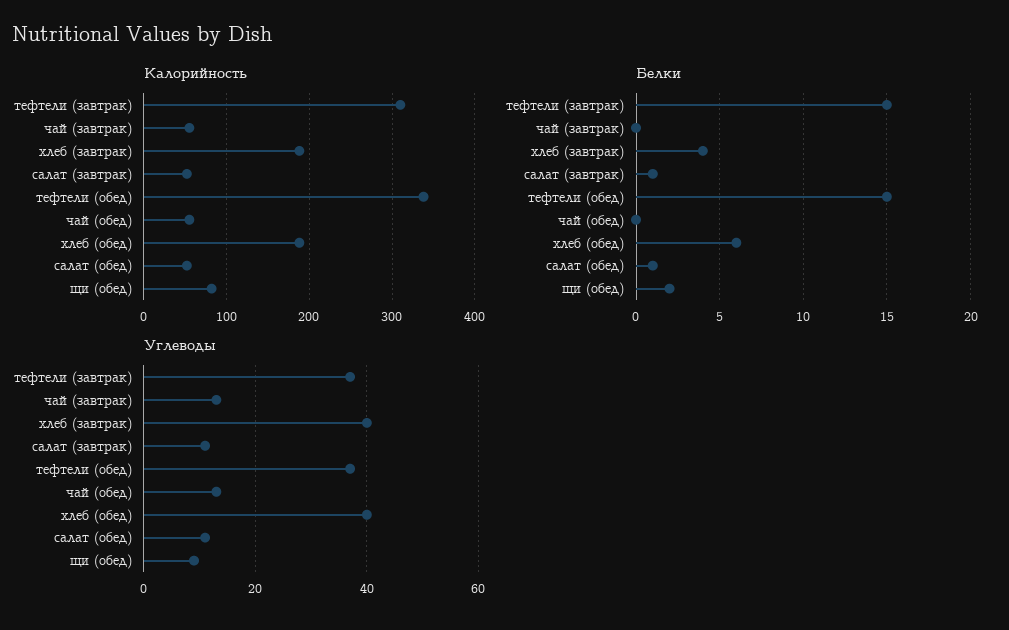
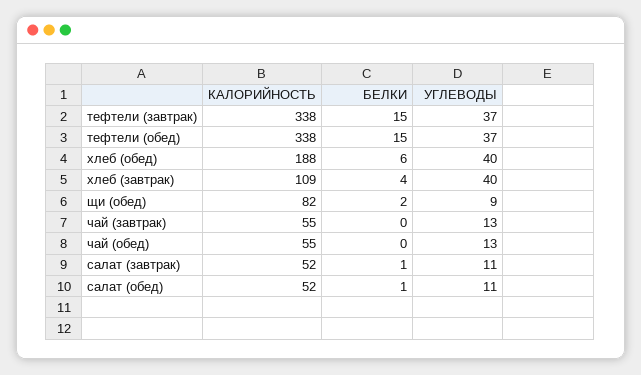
Калорийность, тефтели (завтрак): 310 -> 338
Калорийность, хлеб (завтрак): 190 -> 109

